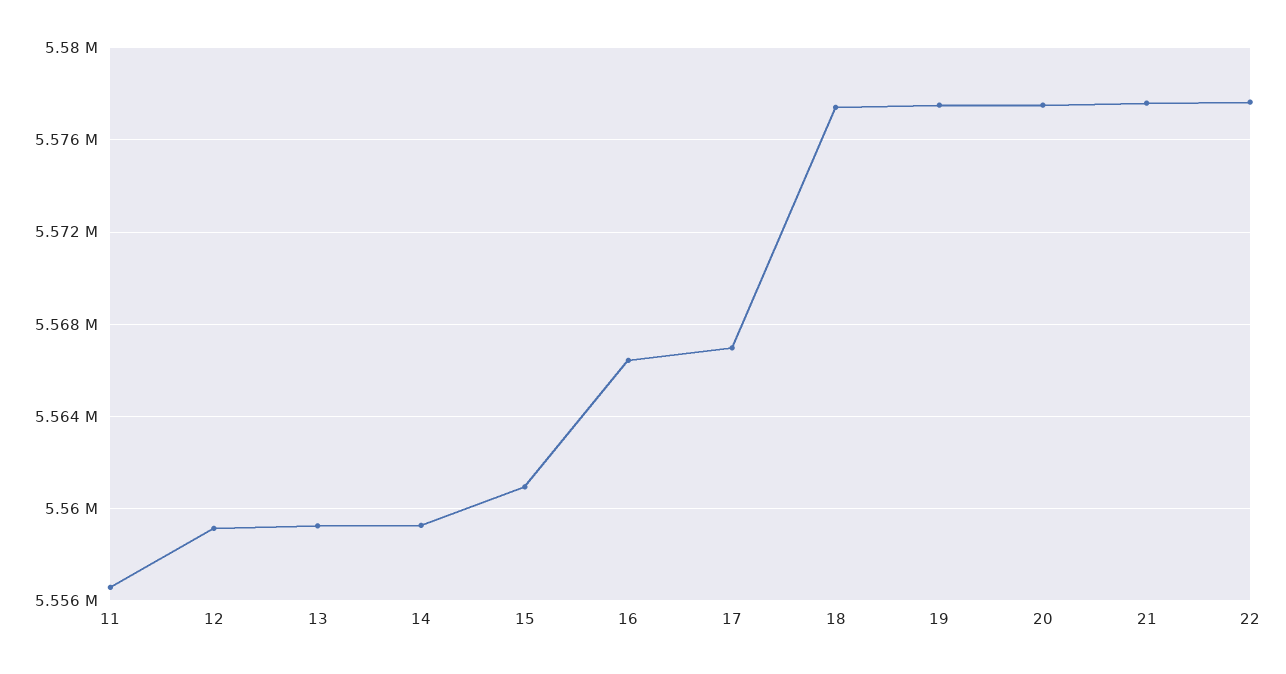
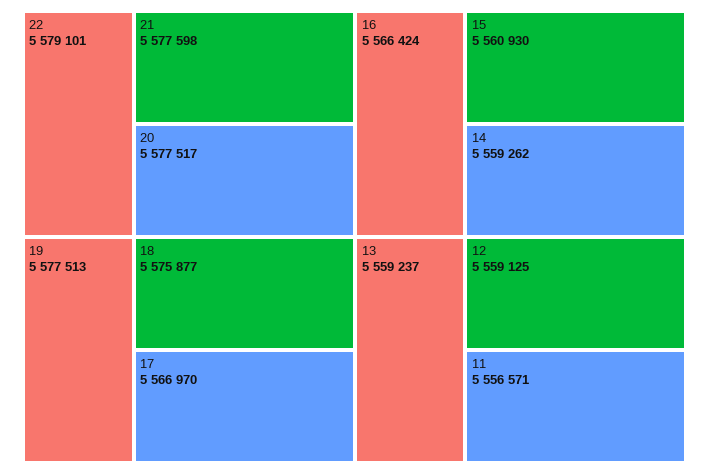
18: 5577500 -> 5575877
22: 5577500 -> 5579101

